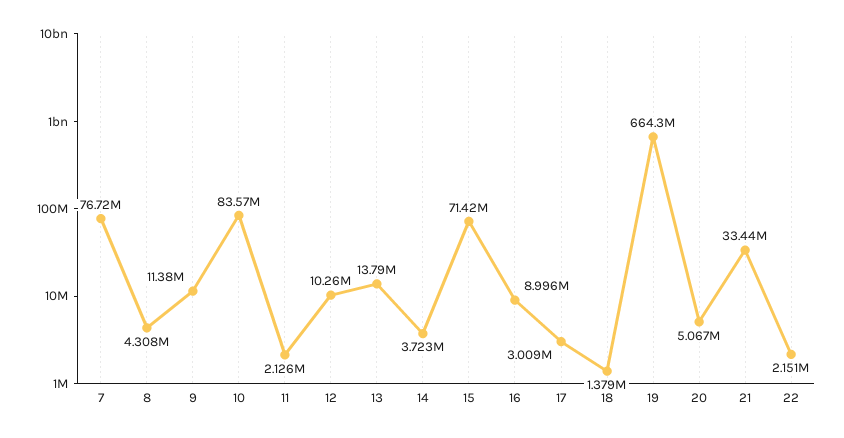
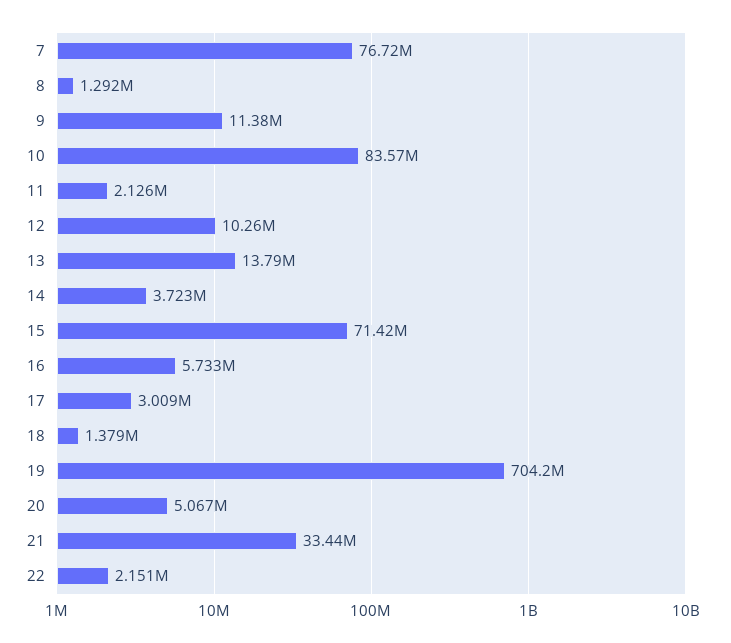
8: 4308000 -> 1292000
16: 8996000 -> 5733000
19: 664300000 -> 704200000

